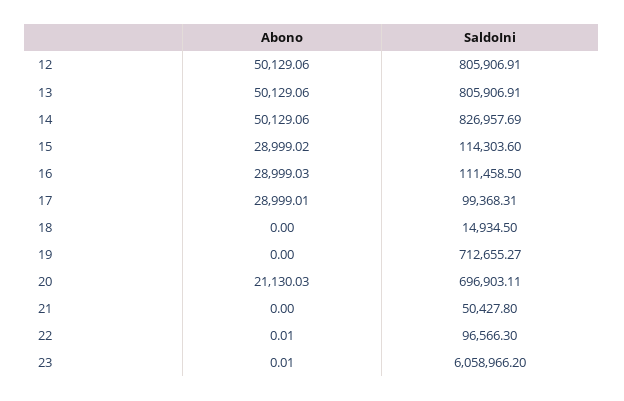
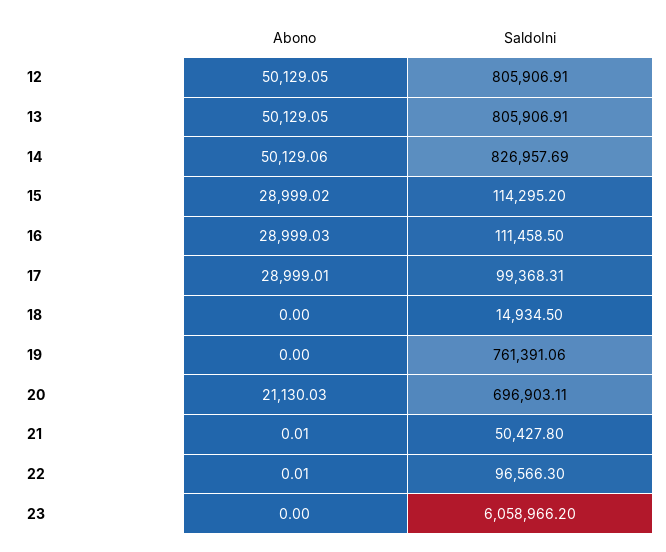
Abono, 12: 50129.06 -> 50129.05
Abono, 13: 50129.06 -> 50129.05
SaldoIni, 15: 114303.6 -> 114295.2
SaldoIni, 19: 712655.27 -> 761391.06
Abono, 21: 0 -> 0.01
Abono, 23: 0.01 -> 0

